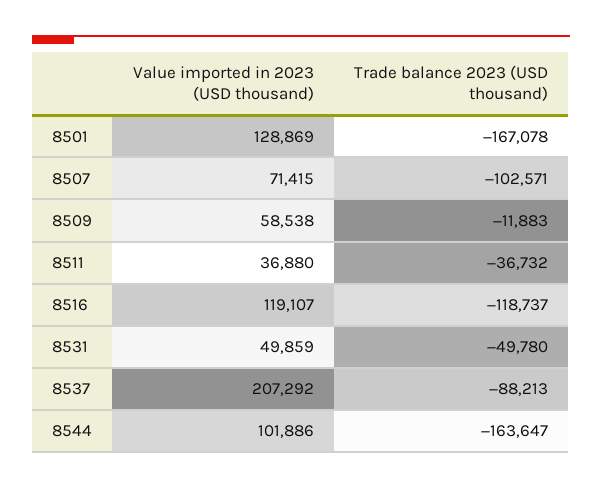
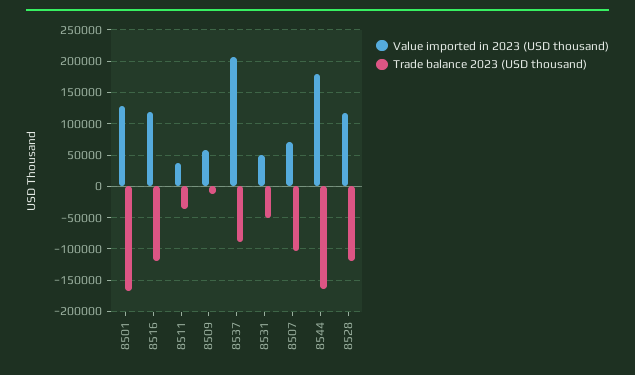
Value imported in 2023 (USD thousand), 8544: 101886 -> 180000
Value imported in 2023 (USD thousand), 8528: none -> 120000
Trade balance 2023 (USD thousand), 8528: none -> -120000

